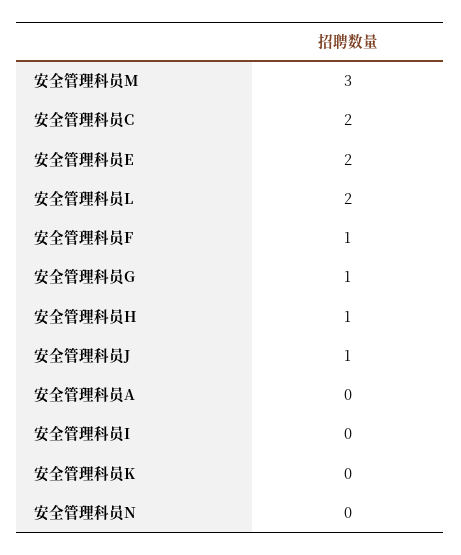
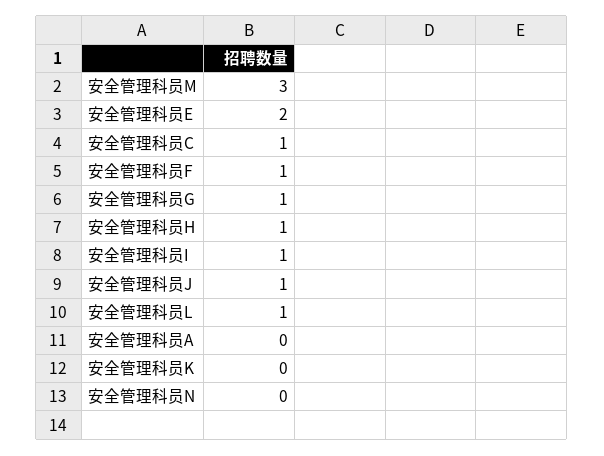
安全管理科员C: 2 -> 1
安全管理科员L: 2 -> 1
安全管理科员I: 0 -> 1

